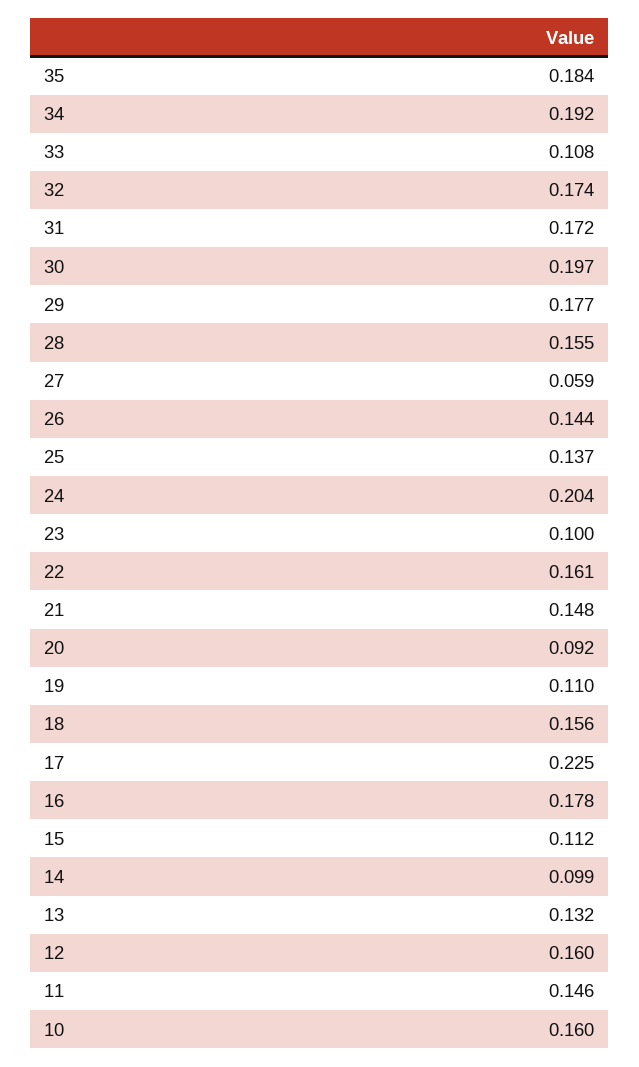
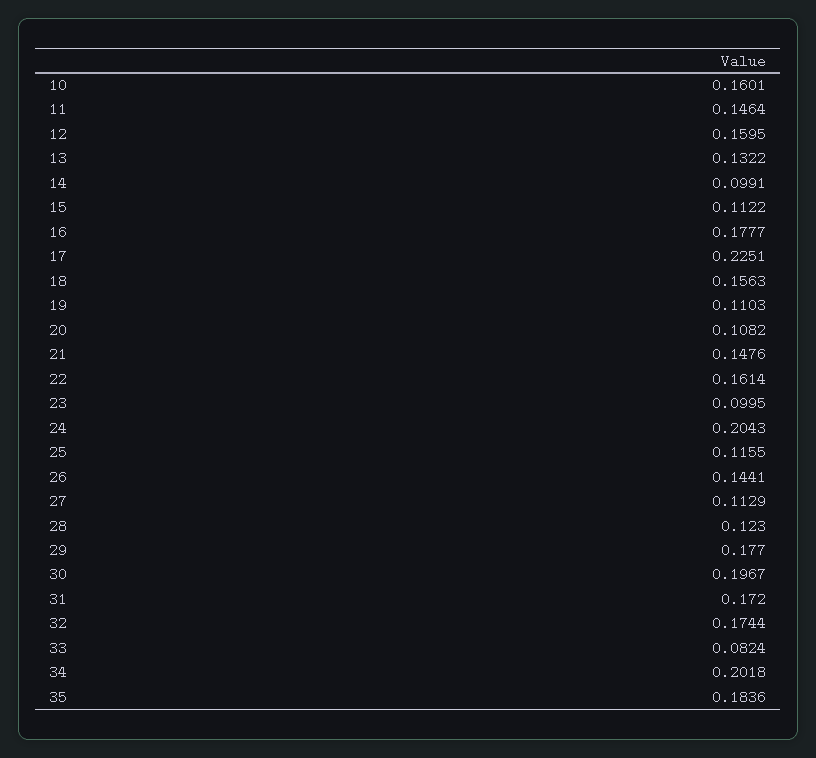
34: 0.192 -> 0.2018
33: 0.108 -> 0.0824
28: 0.155 -> 0.123
27: 0.059 -> 0.1129
25: 0.137 -> 0.1155
20: 0.092 -> 0.1082

